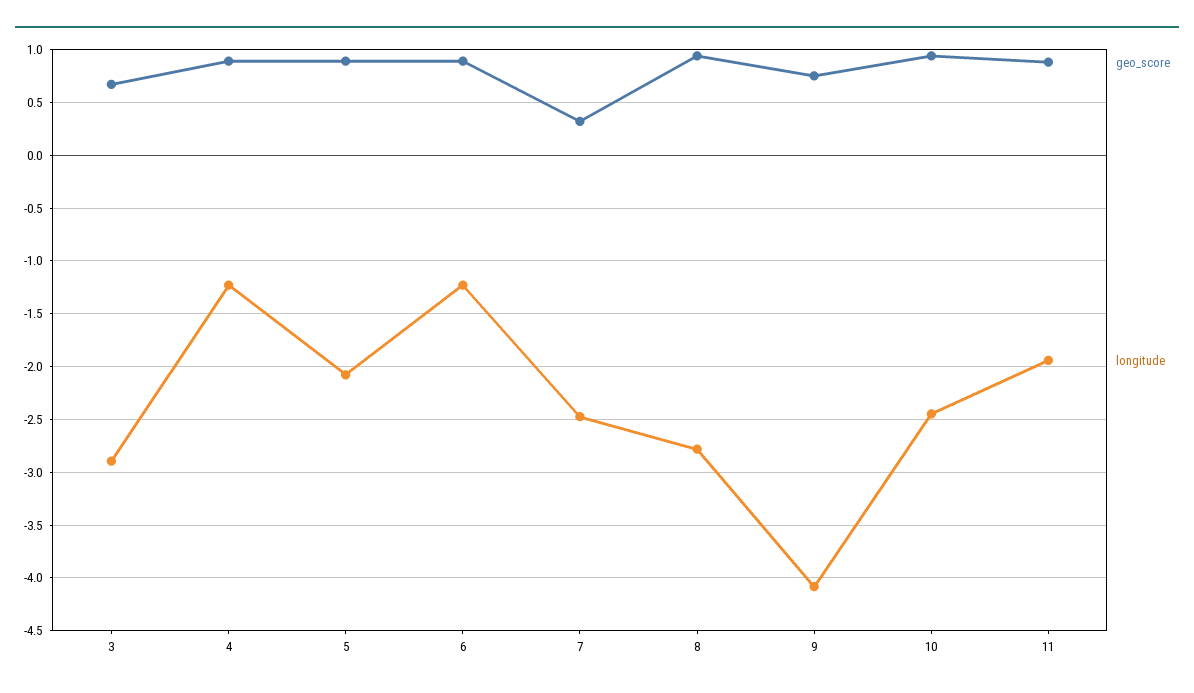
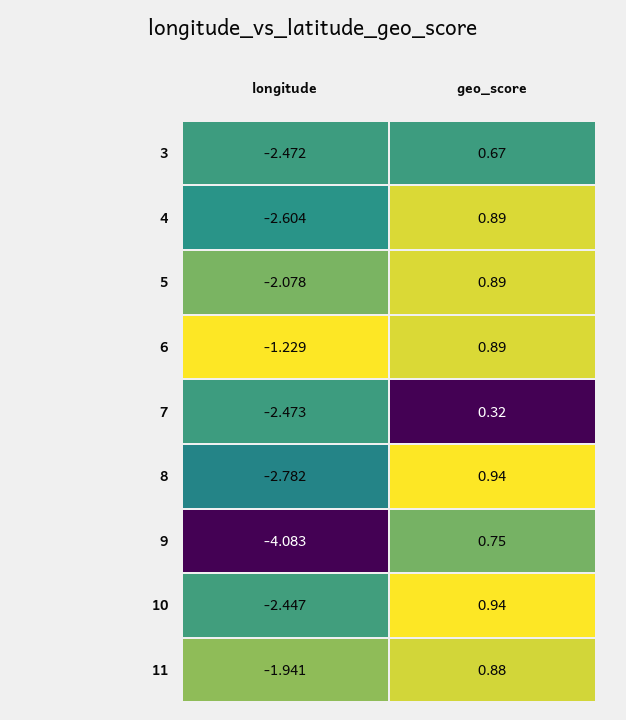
longitude, 3: -2.9 -> -2.472
longitude, 4: -1.2 -> -2.604

